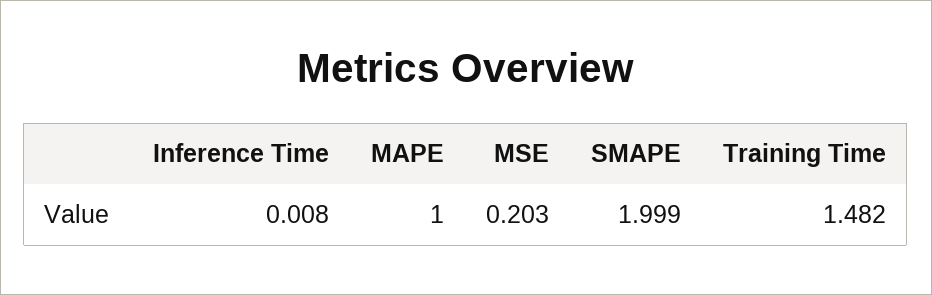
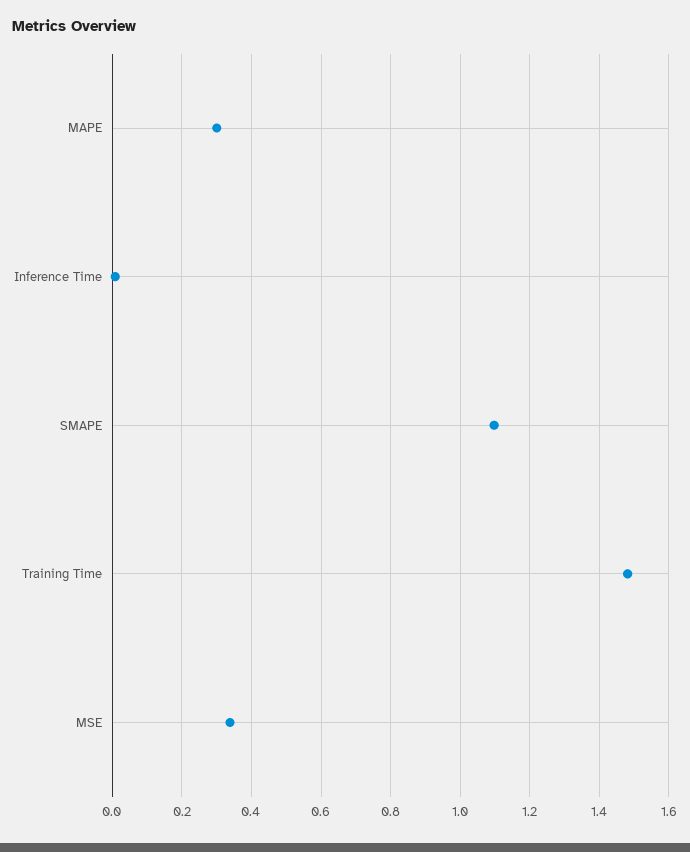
MAPE: 1 -> 0.3
MSE: 0.203 -> 0.34
SMAPE: 1.999 -> 1.1

